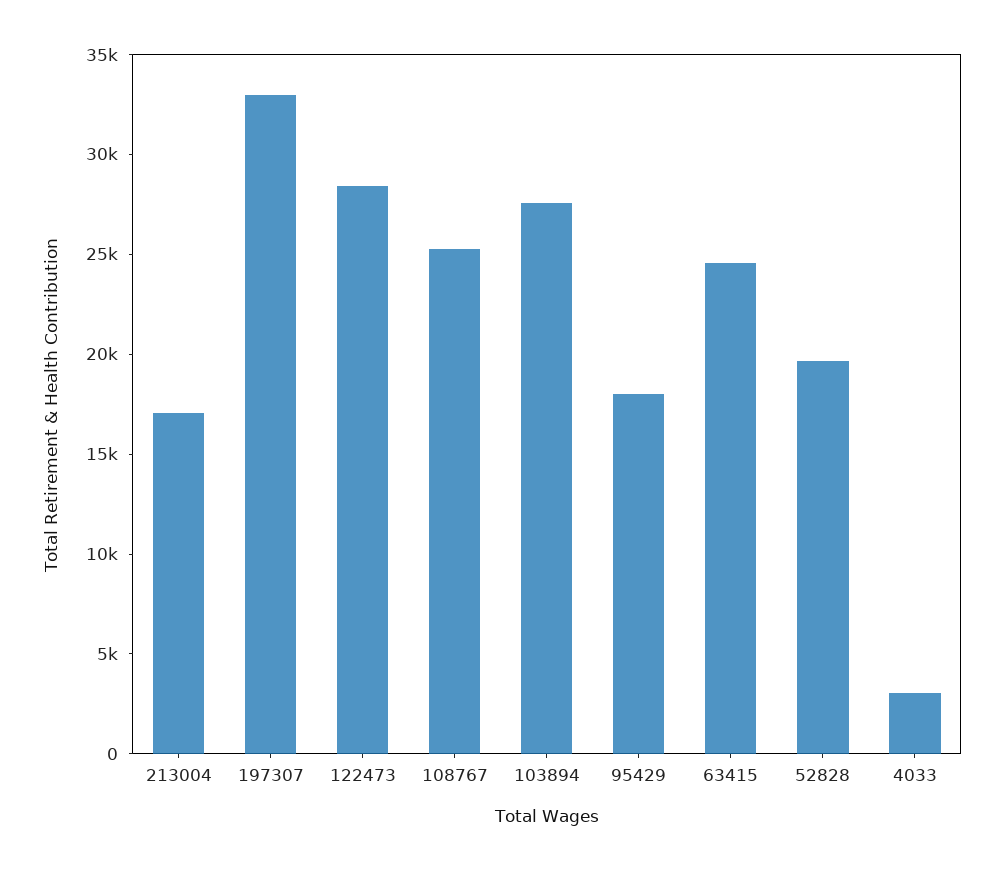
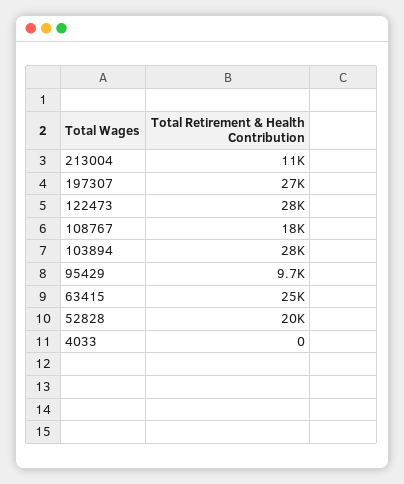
213004: 17000 -> 11000
197307: 33000 -> 27000
108767: 25000 -> 18000
95429: 18000 -> 9700
4033: 3000 -> 0

